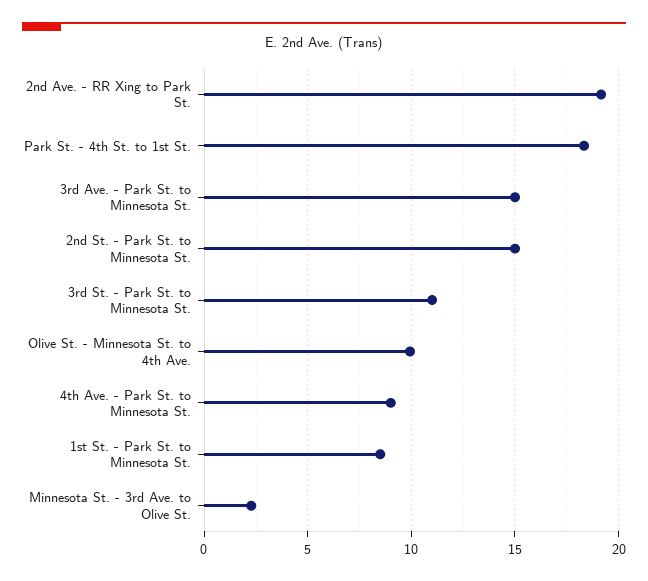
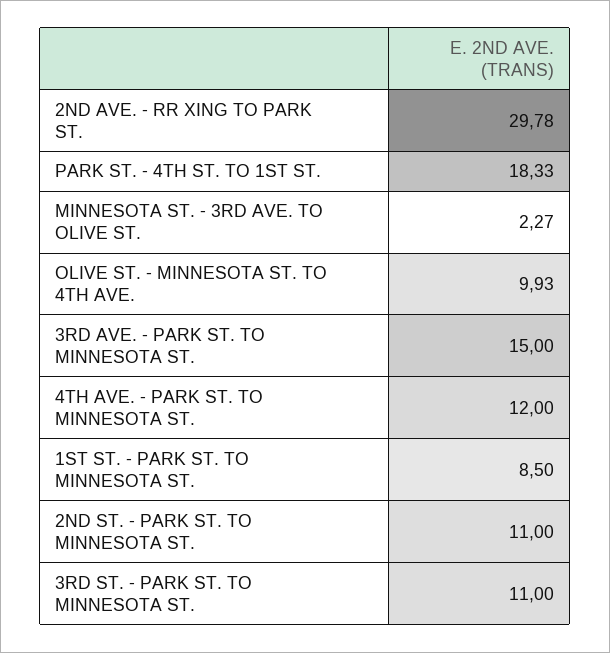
2nd Ave. - RR Xing to Park St.: 19 -> 29.78
2nd St. - Park St. to Minnesota St.: 15 -> 11
4th Ave. - Park St. to Minnesota St.: 9 -> 12

